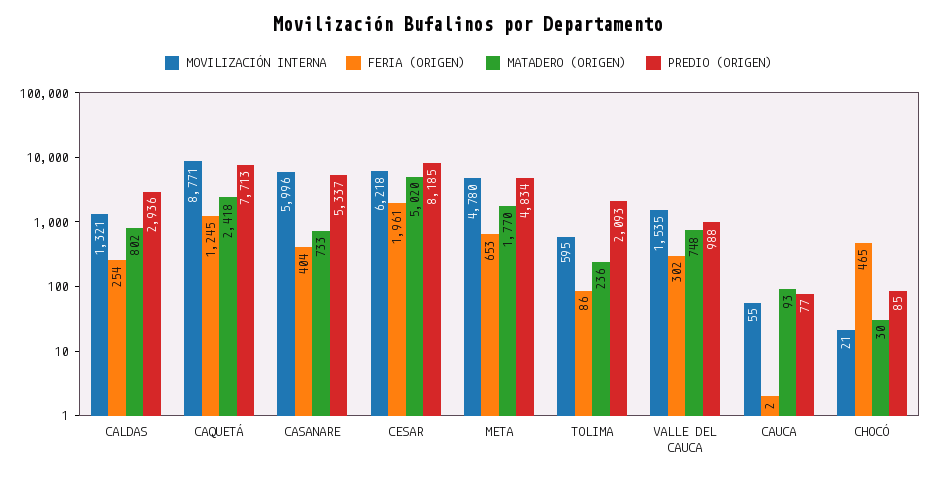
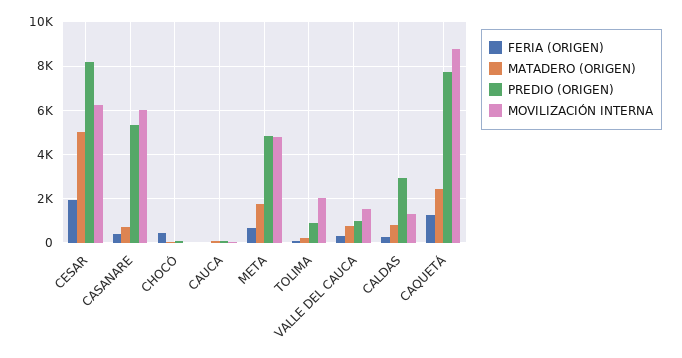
MOVILIZACIÓN INTERNA, TOLIMA: 595 -> 2000
PREDIO (ORIGEN), TOLIMA: 2093 -> 1000

